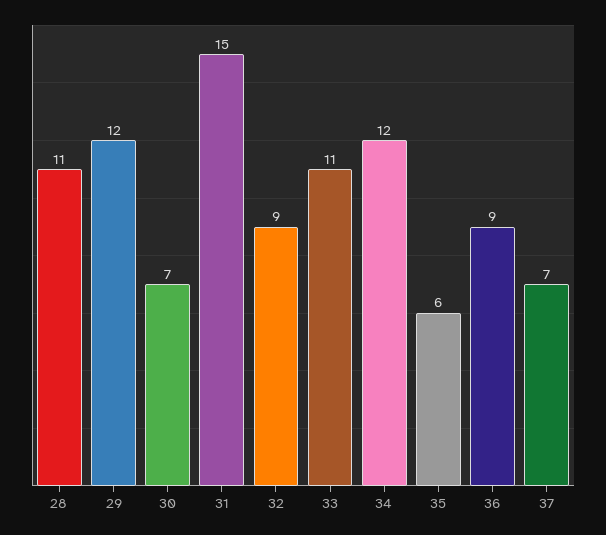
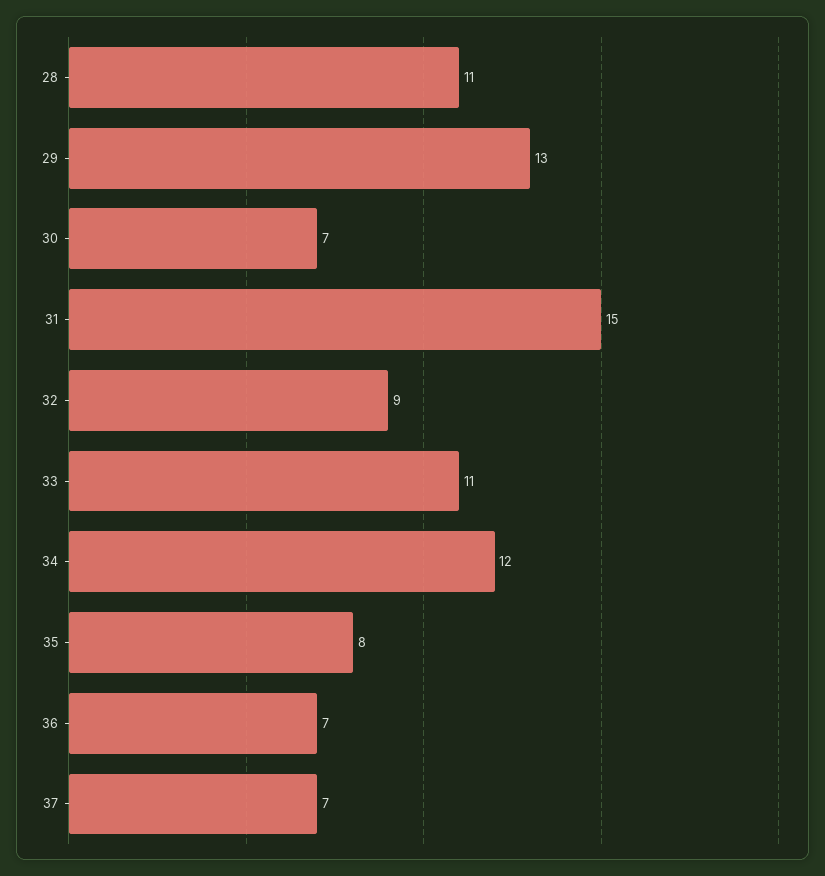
29: 12 -> 13
35: 6 -> 8
36: 9 -> 7

